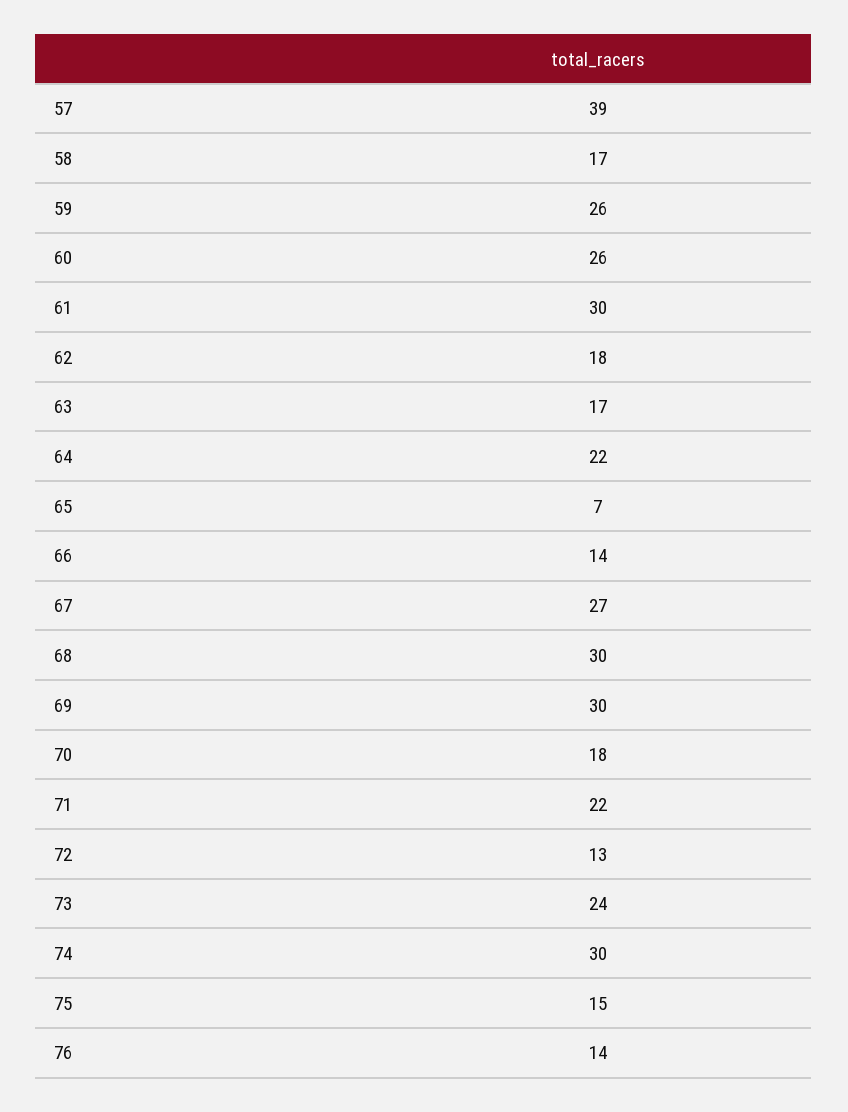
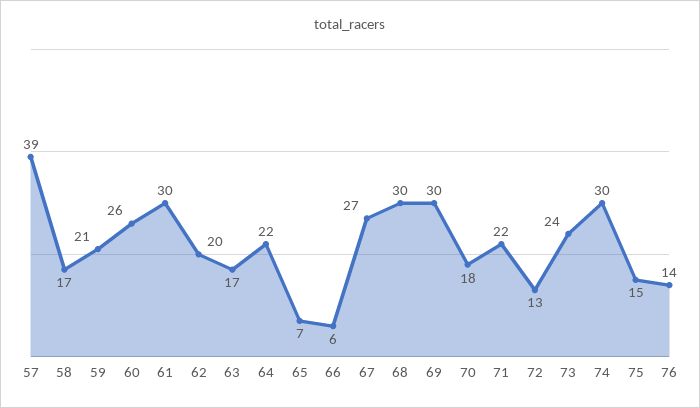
59: 26 -> 21
62: 18 -> 20
66: 14 -> 6

